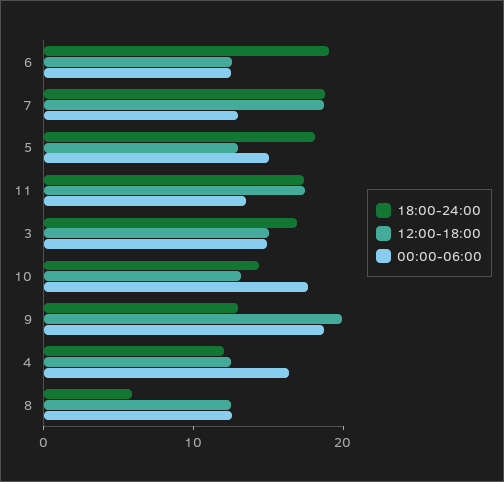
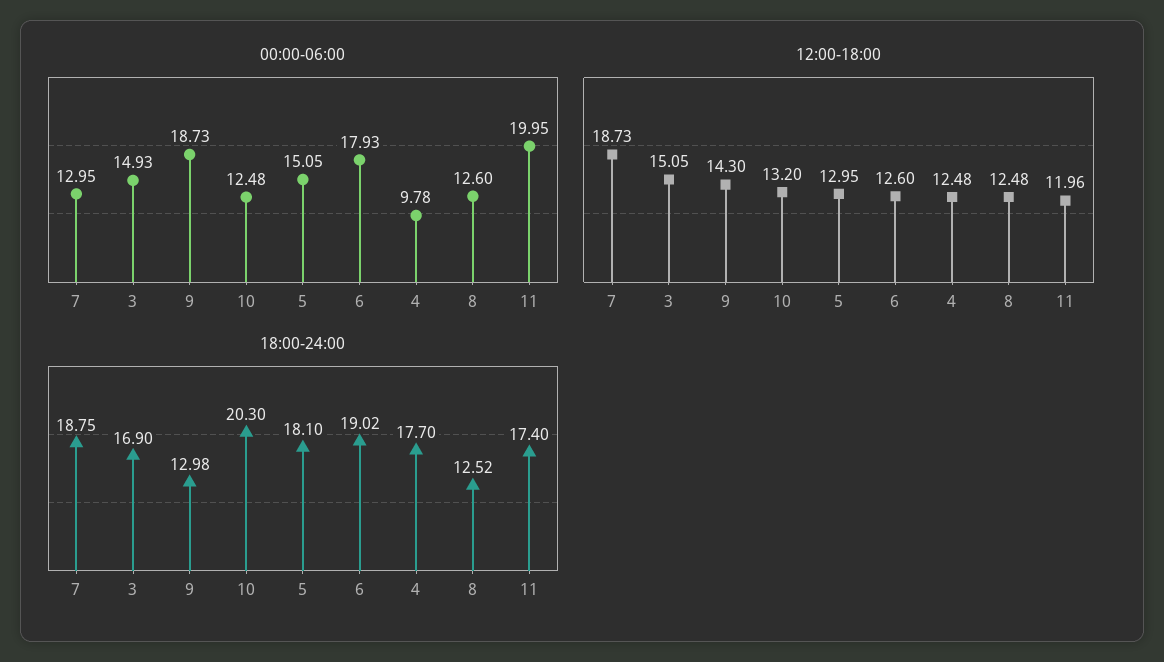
00:00-06:00, 6: 12 -> 17.93
12:00-18:00, 11: 18 -> 11.96
00:00-06:00, 11: 14 -> 19.95
18:00-24:00, 10: 14 -> 20.3
00:00-06:00, 10: 18 -> 12.48
12:00-18:00, 9: 20 -> 14.3
18:00-24:00, 4: 12 -> 17.7
00:00-06:00, 4: 16 -> 9.78
18:00-24:00, 8: 6 -> 12.52

